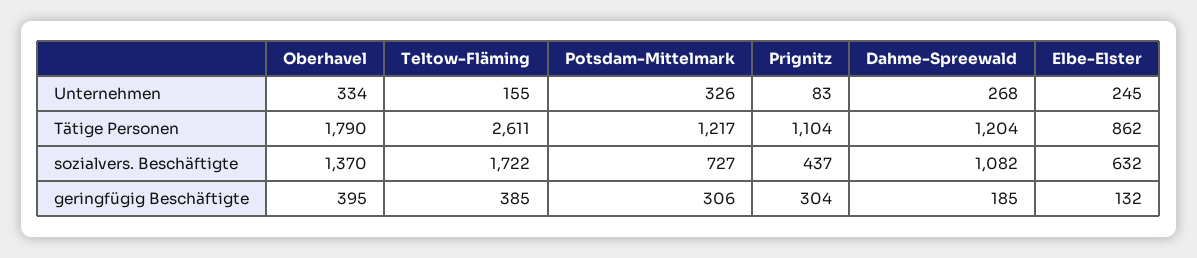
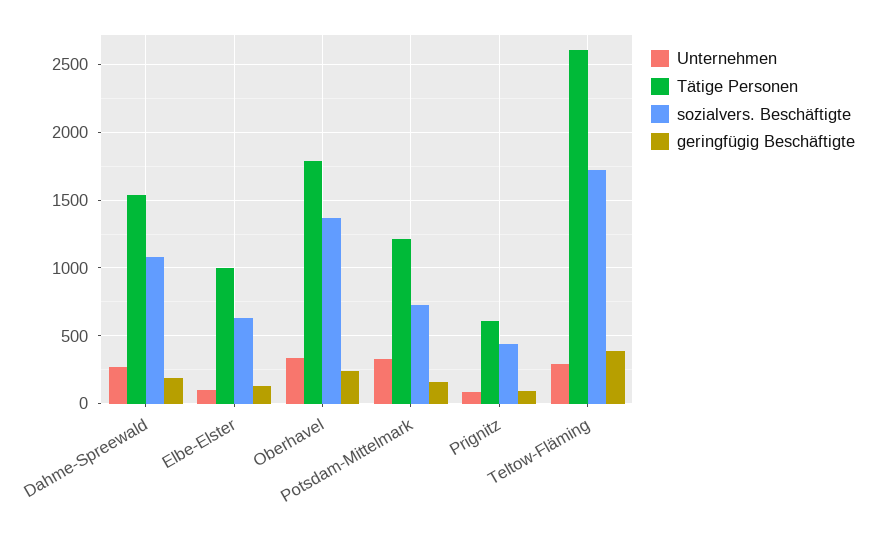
Unternehmen, Teltow-Fläming: 155 -> 300
Unternehmen, Elbe-Elster: 245 -> 100
Tätige Personen, Prignitz: 1104 -> 600
Tätige Personen, Dahme-Spreewald: 1204 -> 1550
Tätige Personen, Elbe-Elster: 862 -> 1000
geringfügig Beschäftigte, Oberhavel: 395 -> 250
geringfügig Beschäftigte, Potsdam-Mittelmark: 306 -> 150
geringfügig Beschäftigte, Prignitz: 304 -> 100

